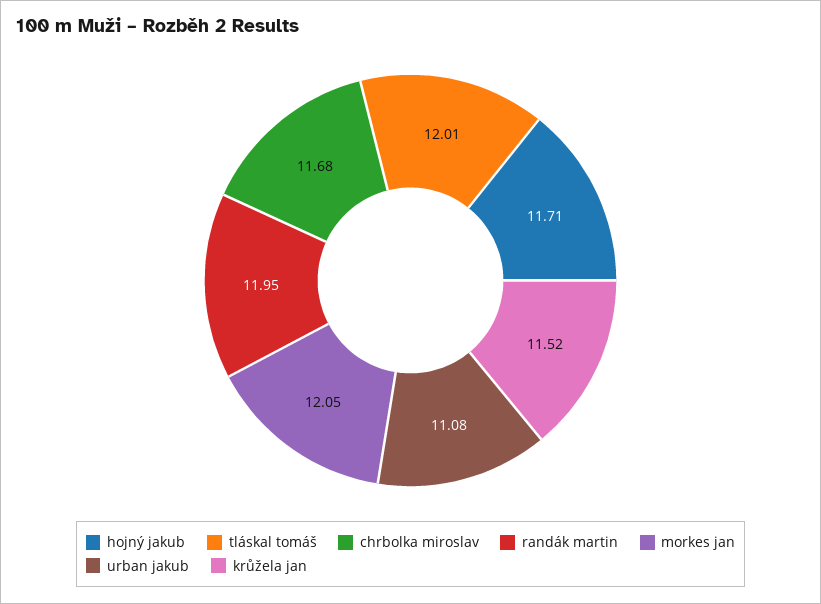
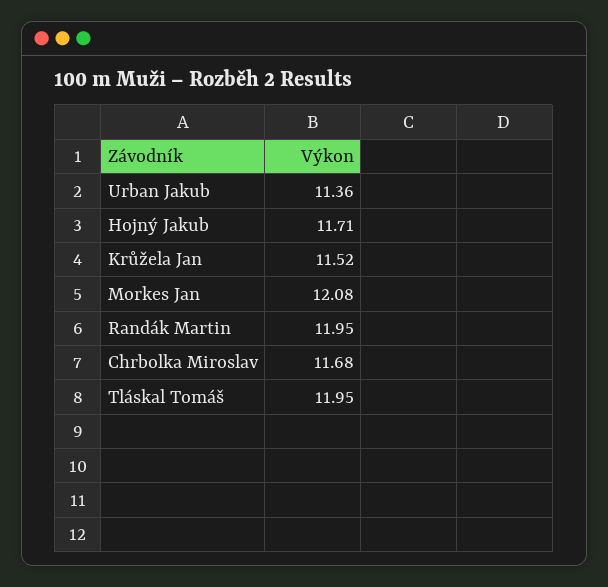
tláskal tomáš: 12.01 -> 11.95
morkes jan: 12.05 -> 12.08
urban jakub: 11.08 -> 11.36

